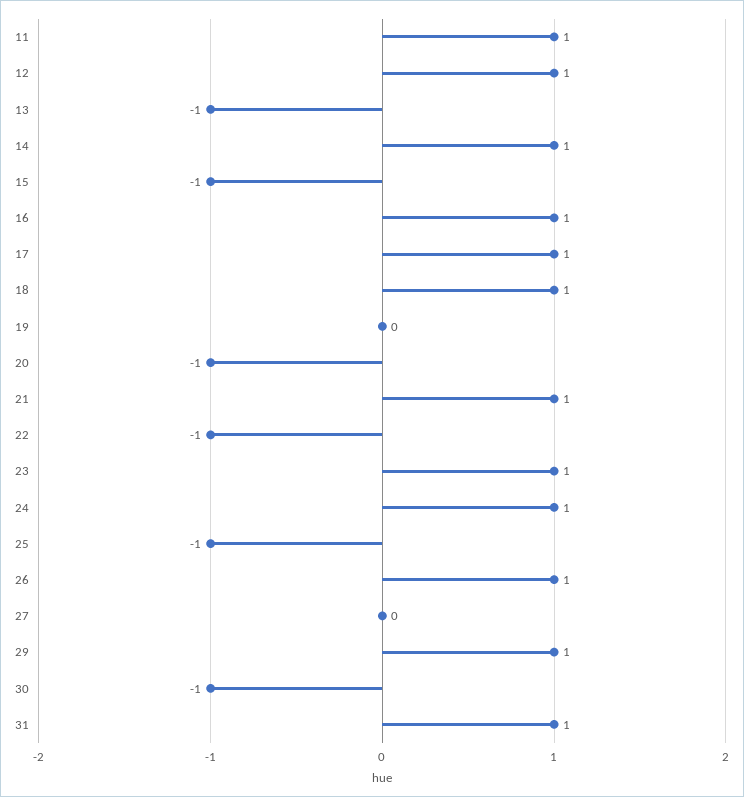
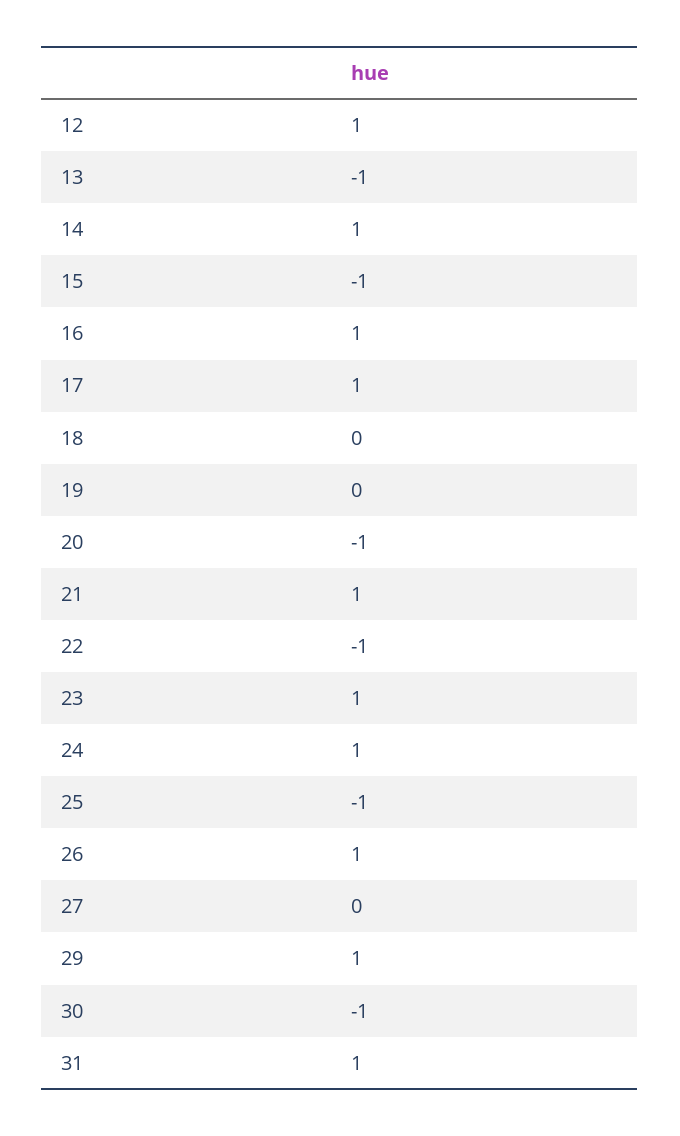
11: 1 -> none
18: 1 -> 0

